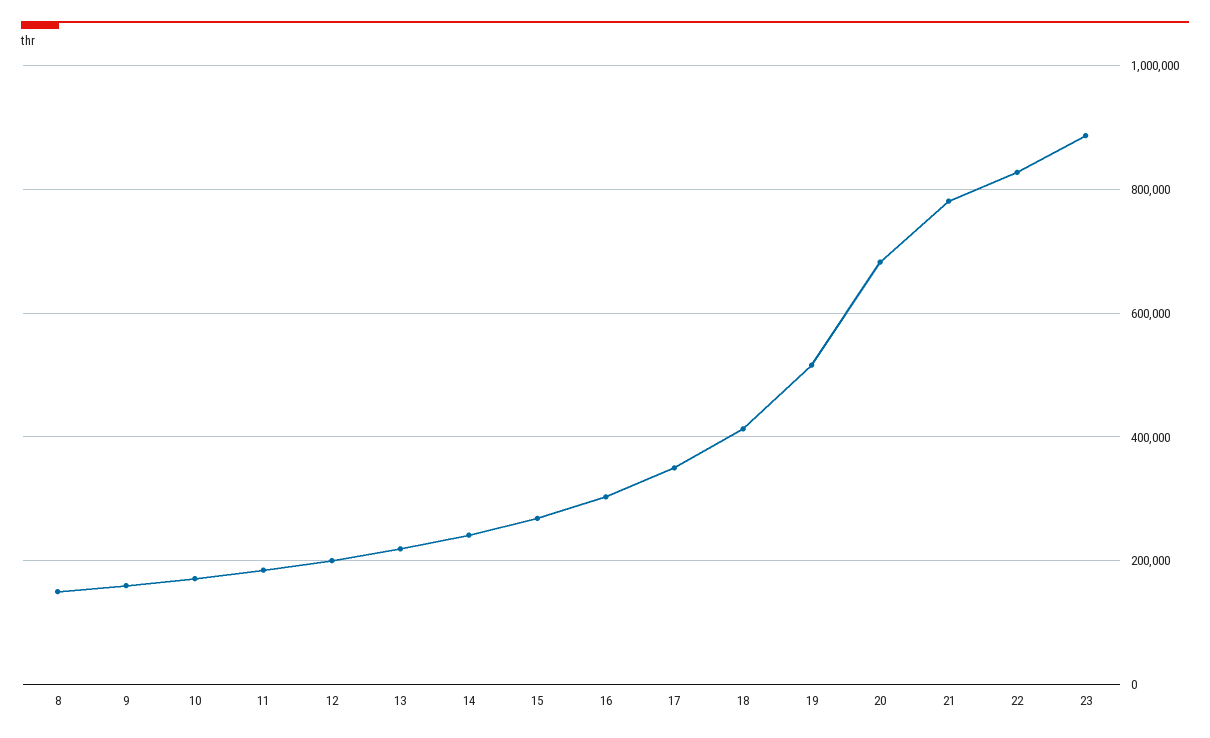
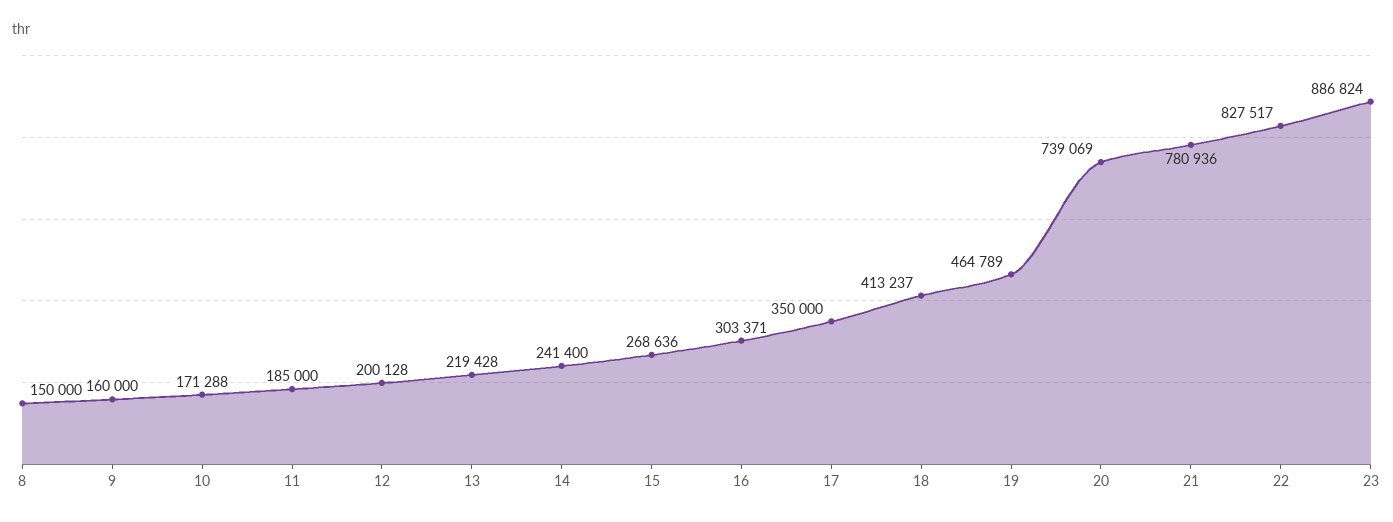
19: 520000 -> 464789
20: 680000 -> 739069

